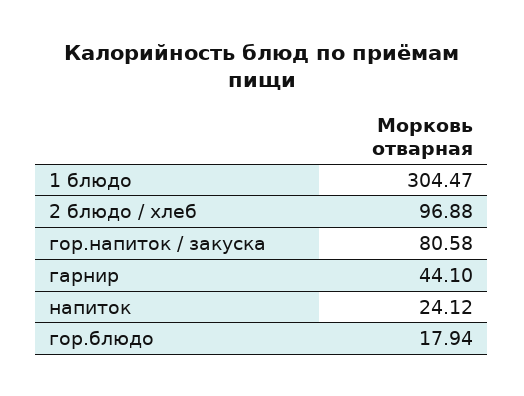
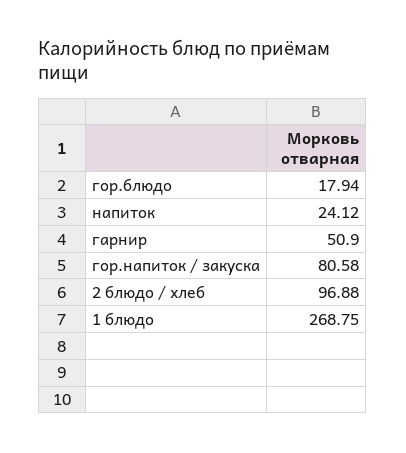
1 блюдо: 304.47 -> 268.75
гарнир: 44.1 -> 50.9

